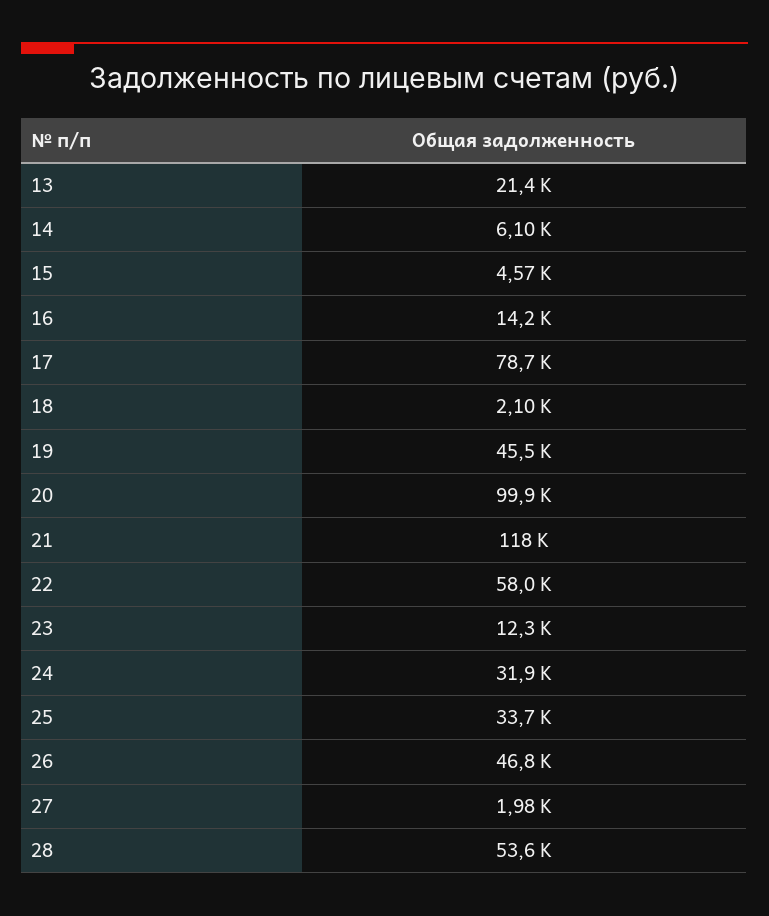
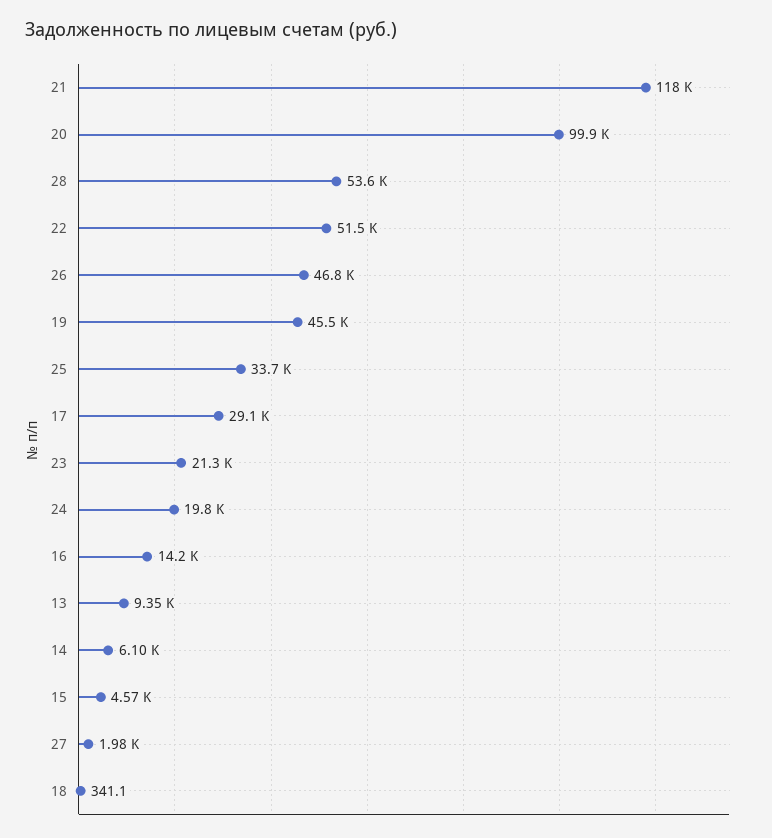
13: 21400 -> 9350
17: 78700 -> 29100
18: 2100 -> 341.1
22: 58000 -> 51500
23: 12300 -> 21300
24: 31900 -> 19800

